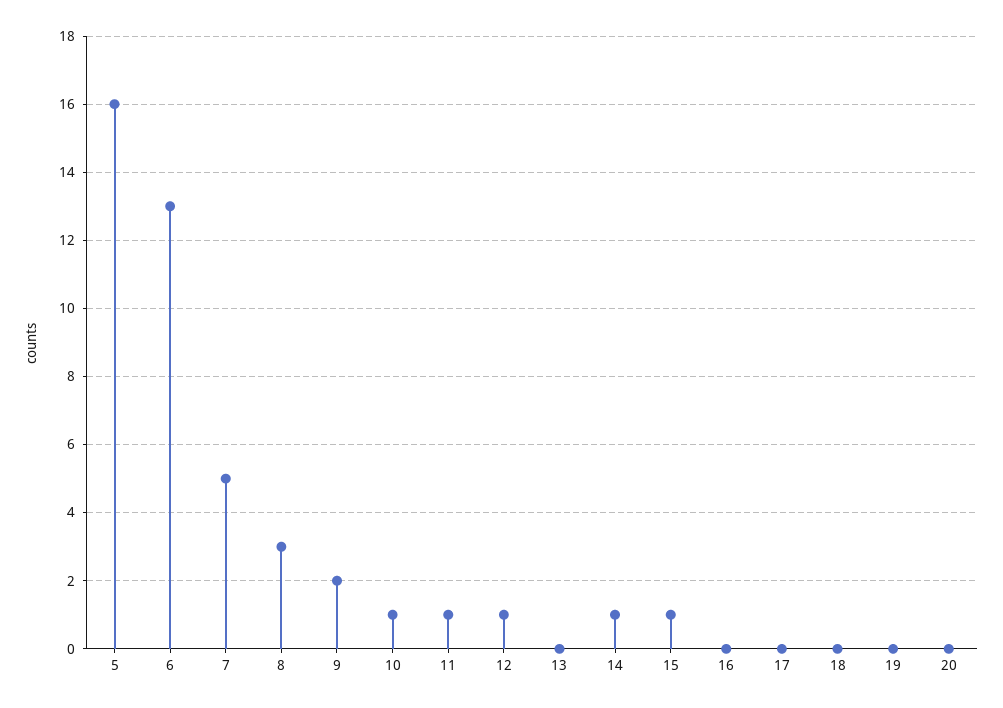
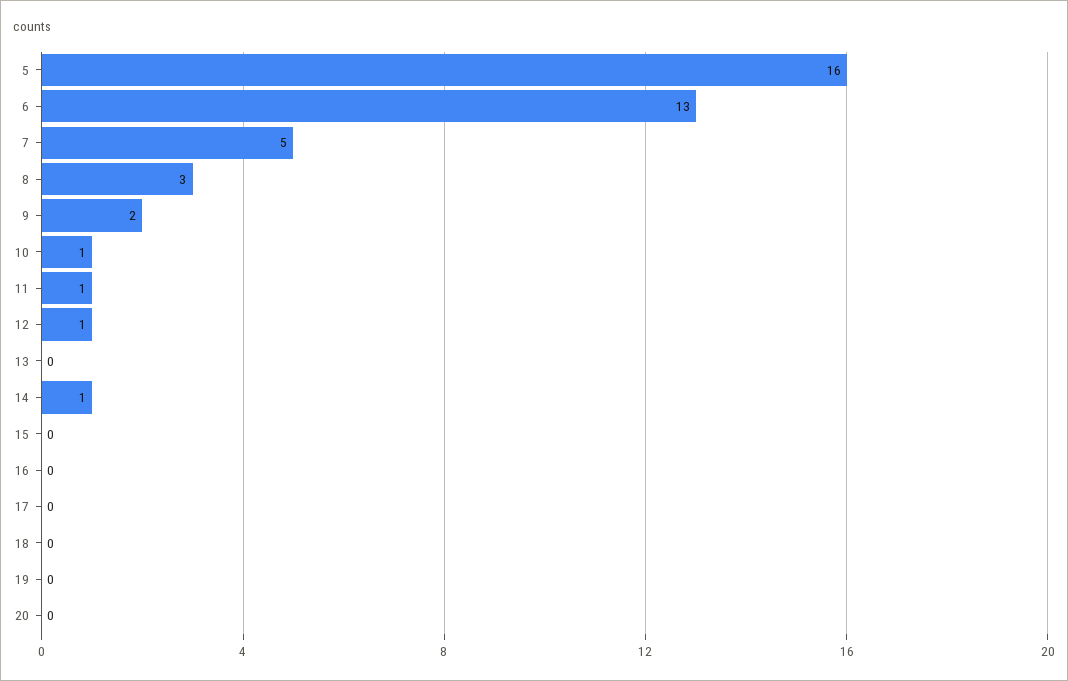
15: 1 -> 0

